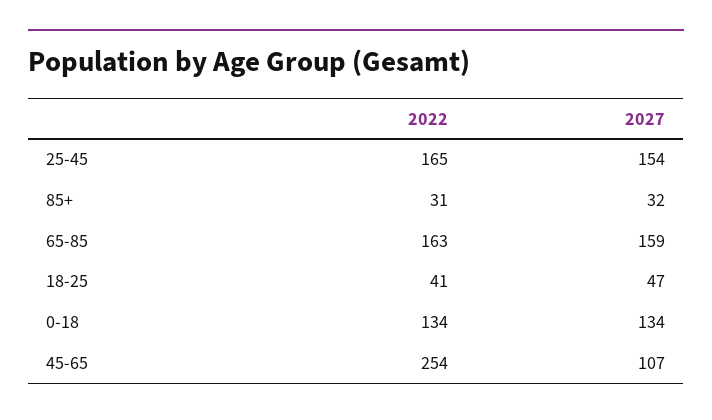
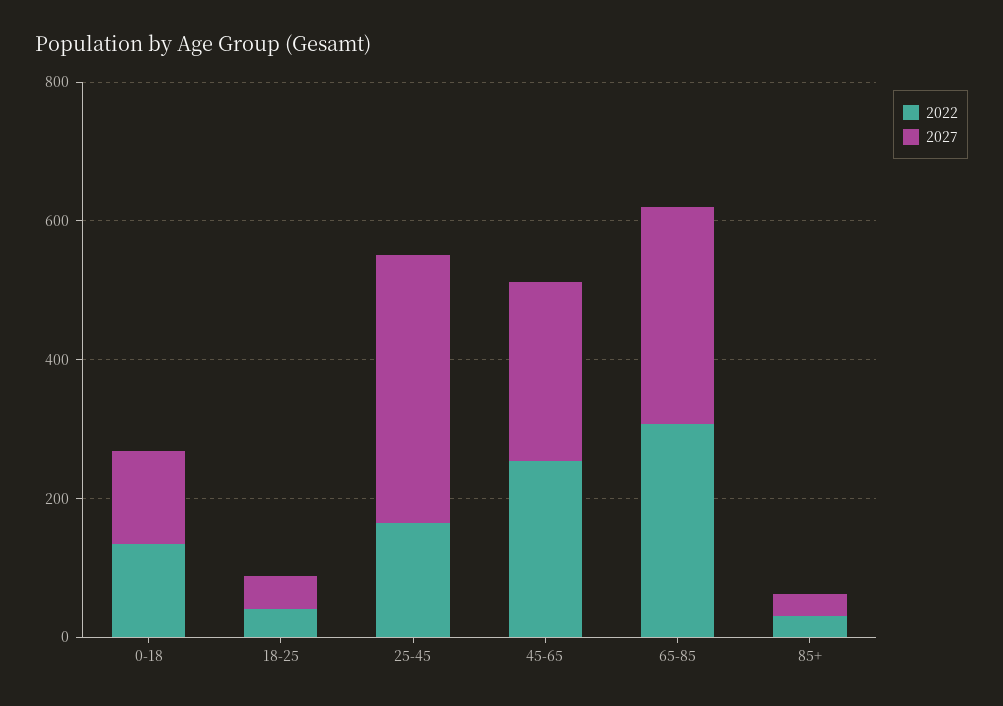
2027, 25-45: 154 -> 400
2022, 65-85: 163 -> 300
2027, 65-85: 159 -> 300
2027, 45-65: 107 -> 250

